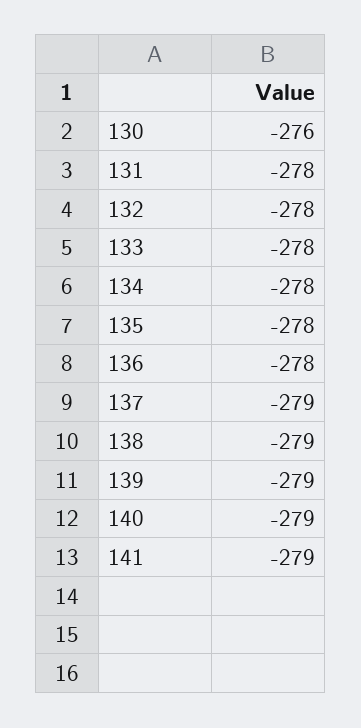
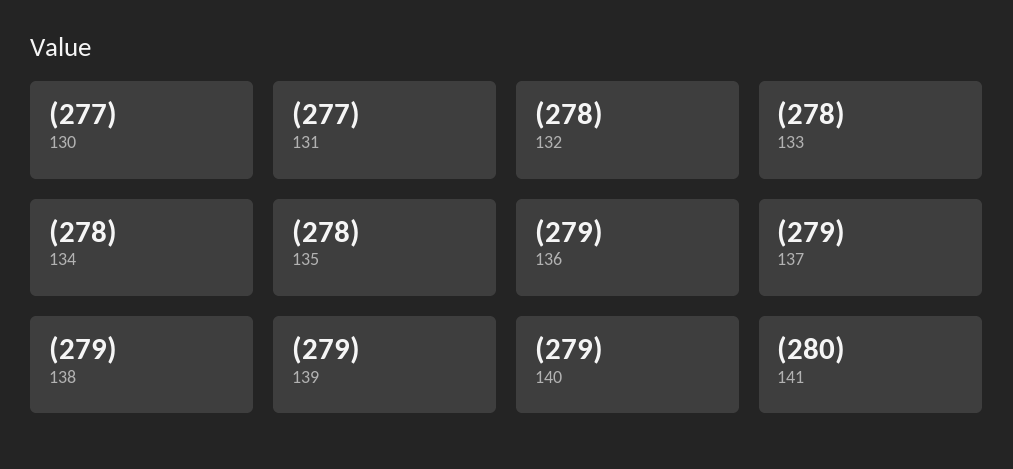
130: -276 -> -277
131: -278 -> -277
136: -278 -> -279
141: -279 -> -280

